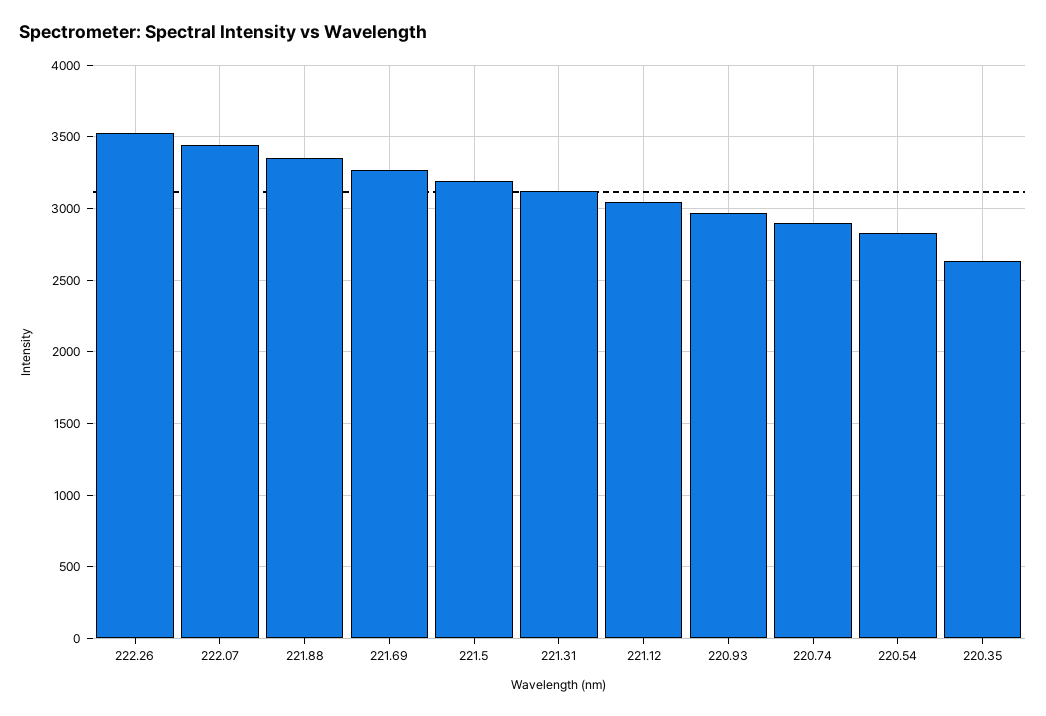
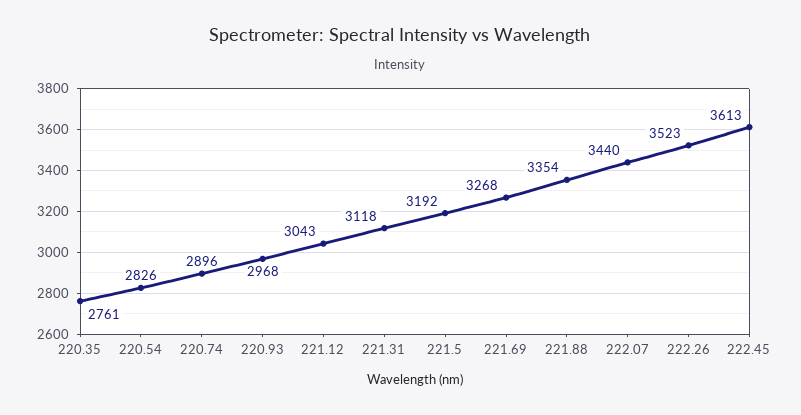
220.35: 2650 -> 2761
222.45: none -> 3613

